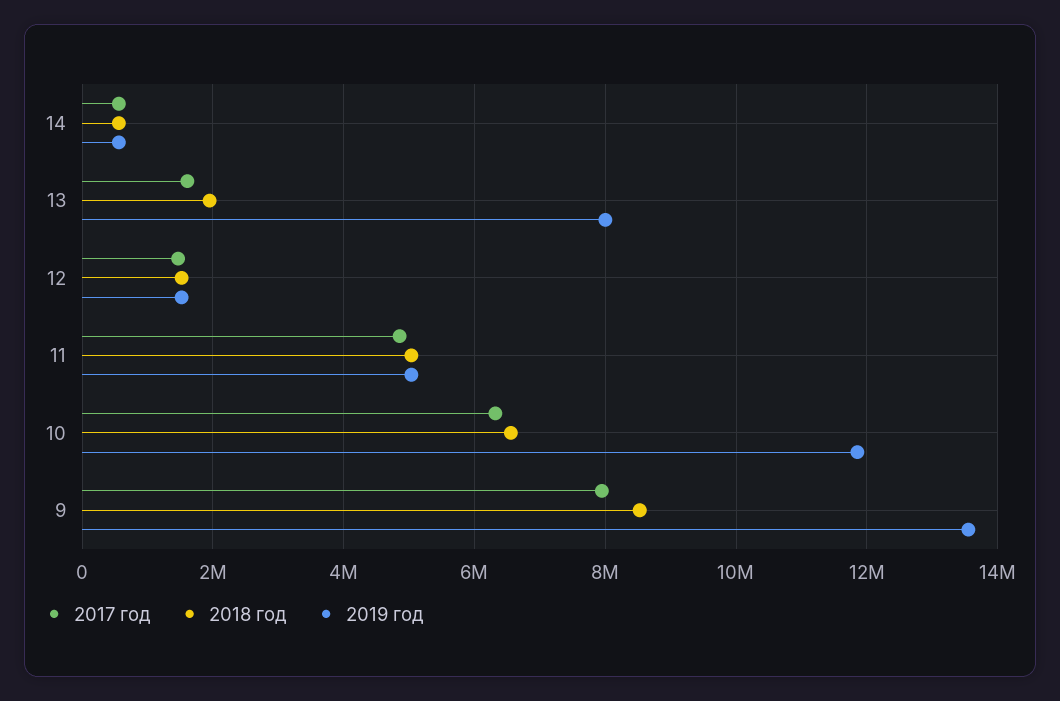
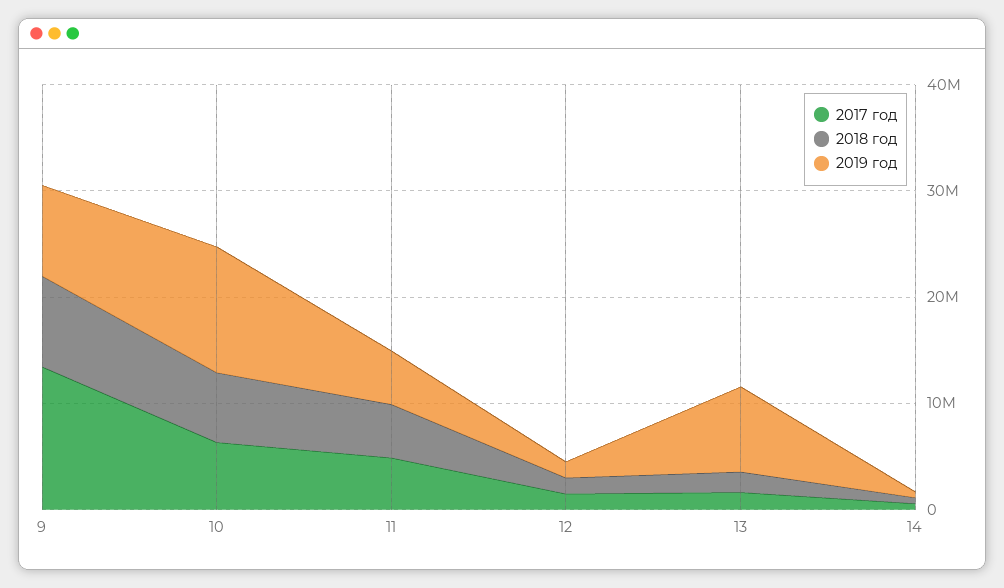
2017 год, 9: 8000000 -> 14000000
2019 год, 9: 13600000 -> 8000000

